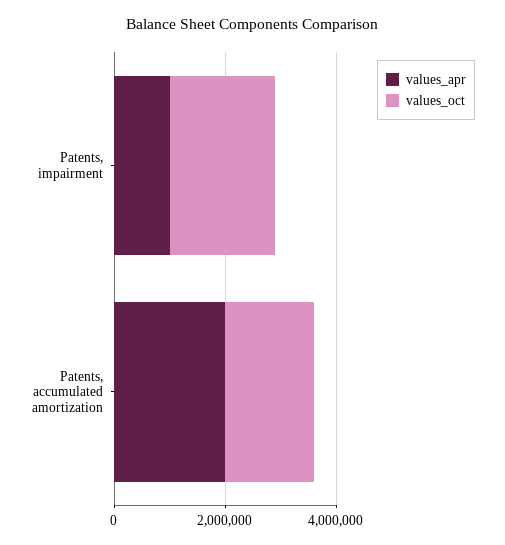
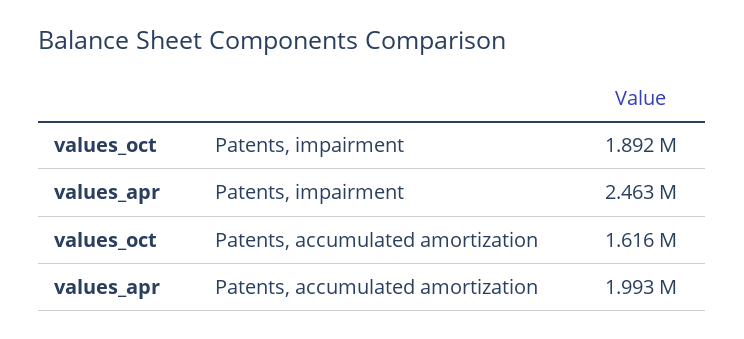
values_apr, Patents, impairment: 1000000 -> 2463000

